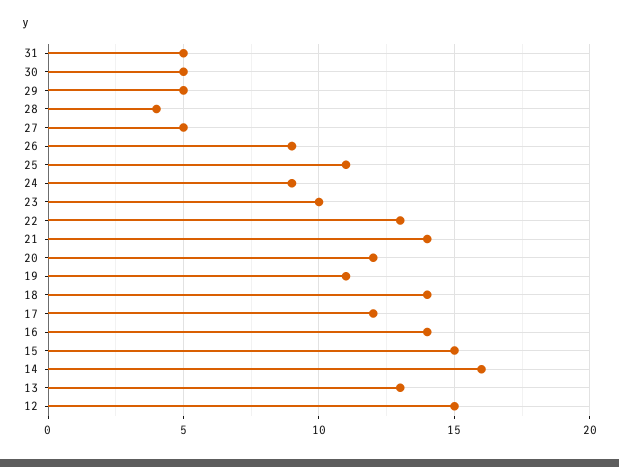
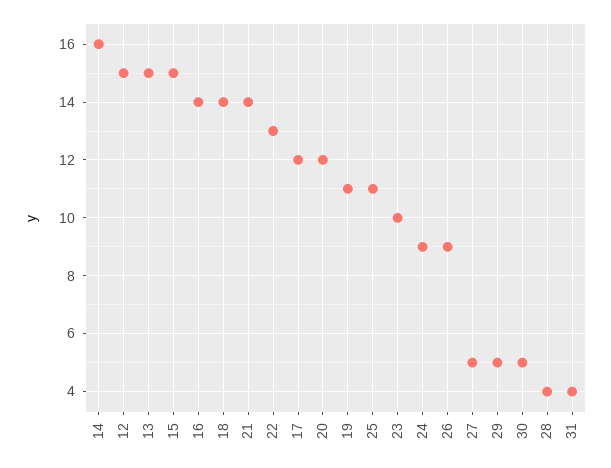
31: 5 -> 4
13: 13 -> 15

